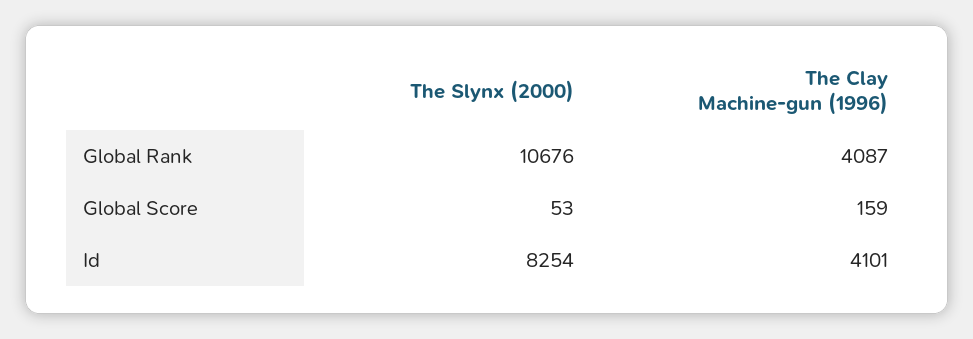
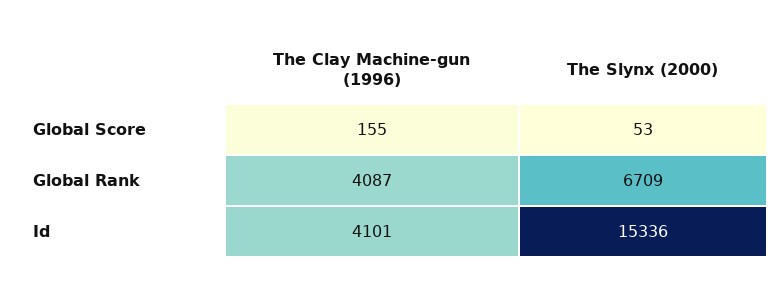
The Slynx (2000), Global Rank: 10676 -> 6709
The Clay Machine-gun (1996), Global Score: 159 -> 155
The Slynx (2000), Id: 8254 -> 15336

